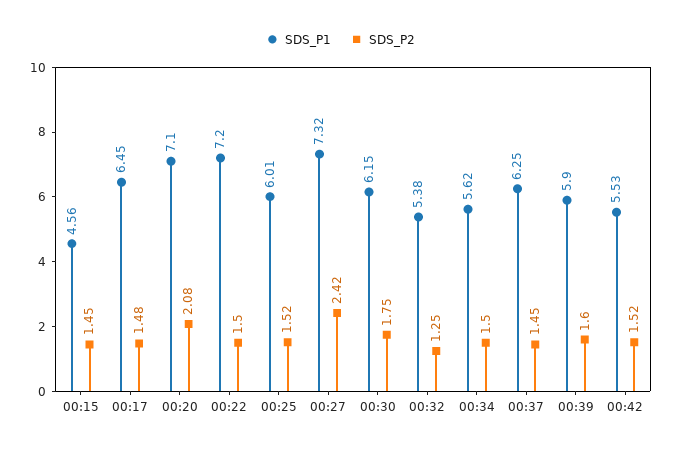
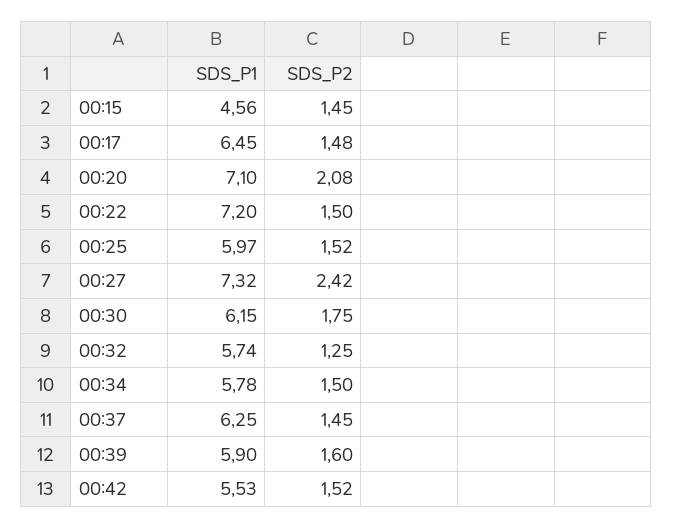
SDS_P1, 00:25: 6.01 -> 5.97
SDS_P1, 00:32: 5.38 -> 5.74
SDS_P1, 00:34: 5.62 -> 5.78

